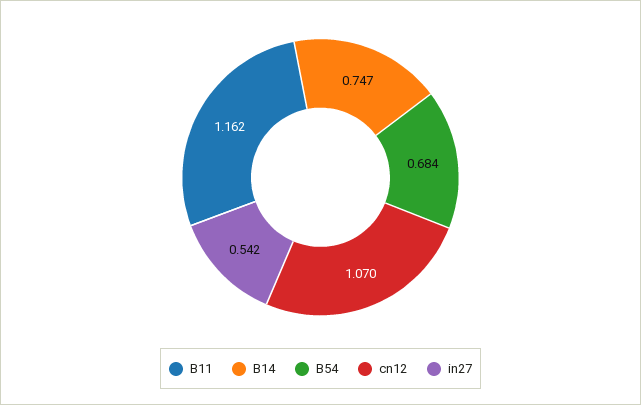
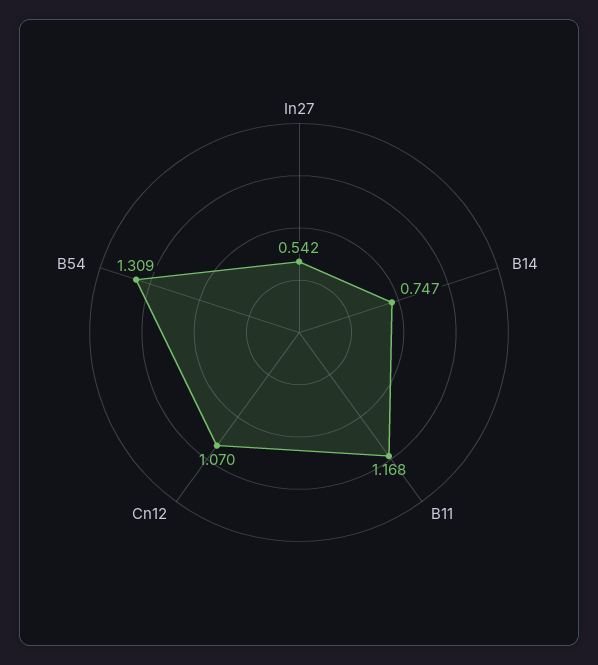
B11: 1.162 -> 1.168
B54: 0.684 -> 1.309

